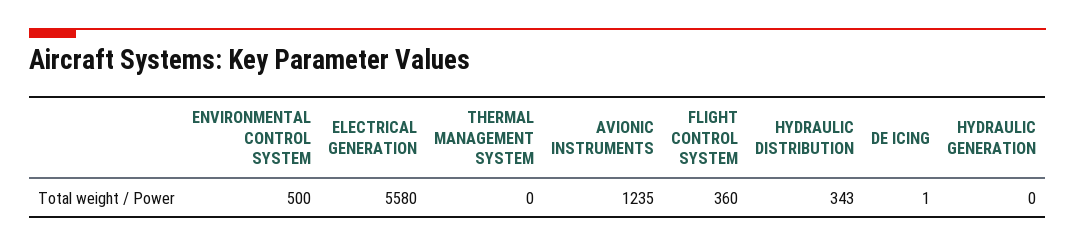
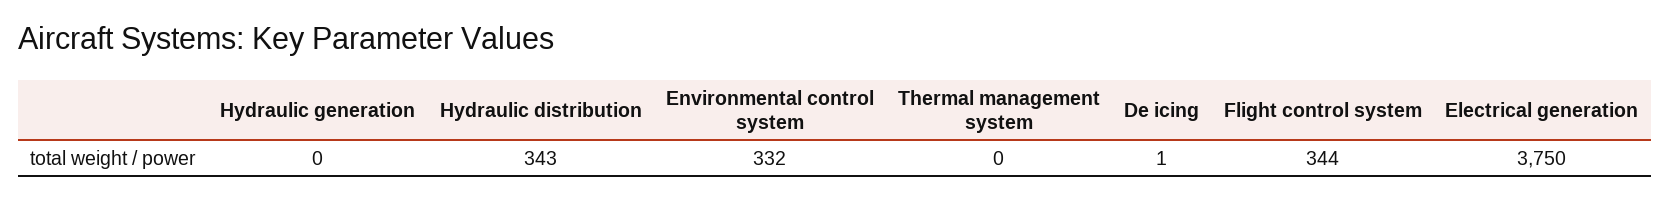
ENVIRONMENTAL CONTROL SYSTEM: 500 -> 332
ELECTRICAL GENERATION: 5580 -> 3750
AVIONIC INSTRUMENTS: 1235 -> none
FLIGHT CONTROL SYSTEM: 360 -> 344

